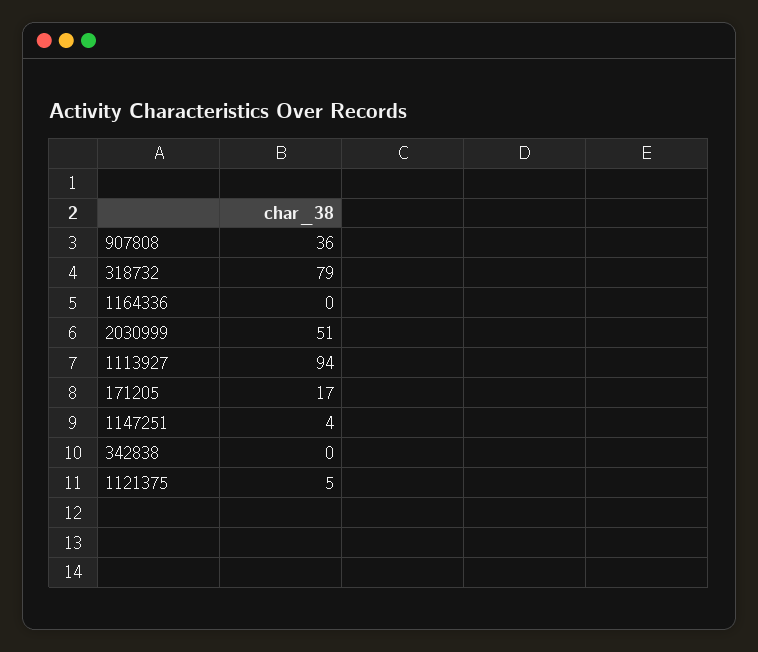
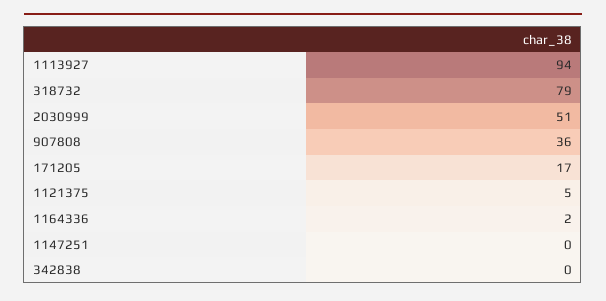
1164336: 0 -> 2
1147251: 4 -> 0

